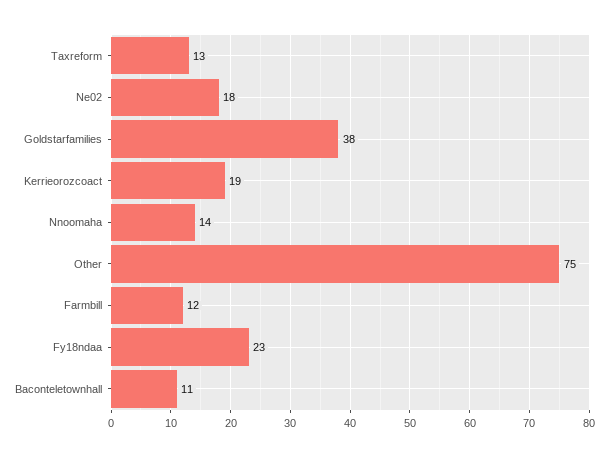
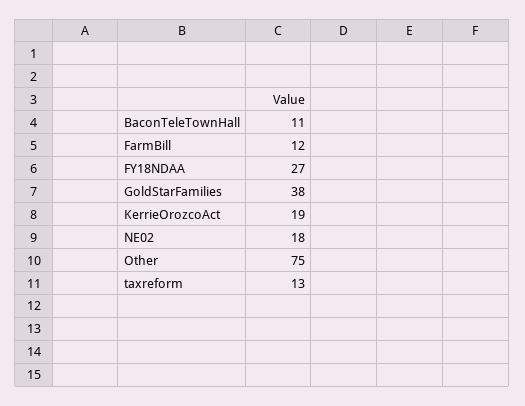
Nnoomaha: 14 -> none
Fy18ndaa: 23 -> 27

